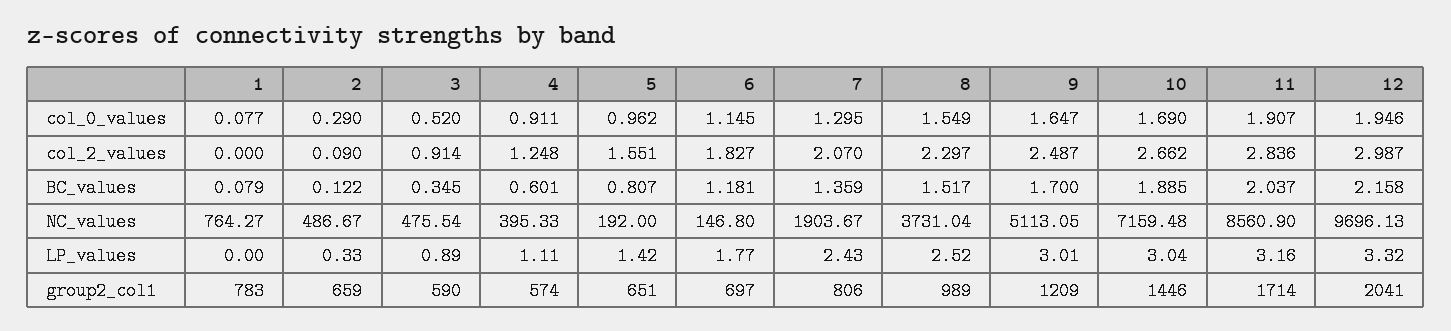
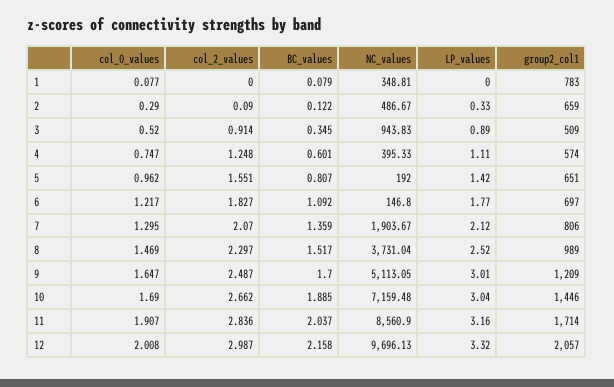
4, col_0_values: 0.911 -> 0.747
6, col_0_values: 1.145 -> 1.217
8, col_0_values: 1.549 -> 1.469
12, col_0_values: 1.946 -> 2.008
6, BC_values: 1.181 -> 1.092
1, NC_values: 764.27 -> 348.81
3, NC_values: 475.54 -> 943.83
7, LP_values: 2.43 -> 2.12
3, group2_col1: 590 -> 509
12, group2_col1: 2041 -> 2057

